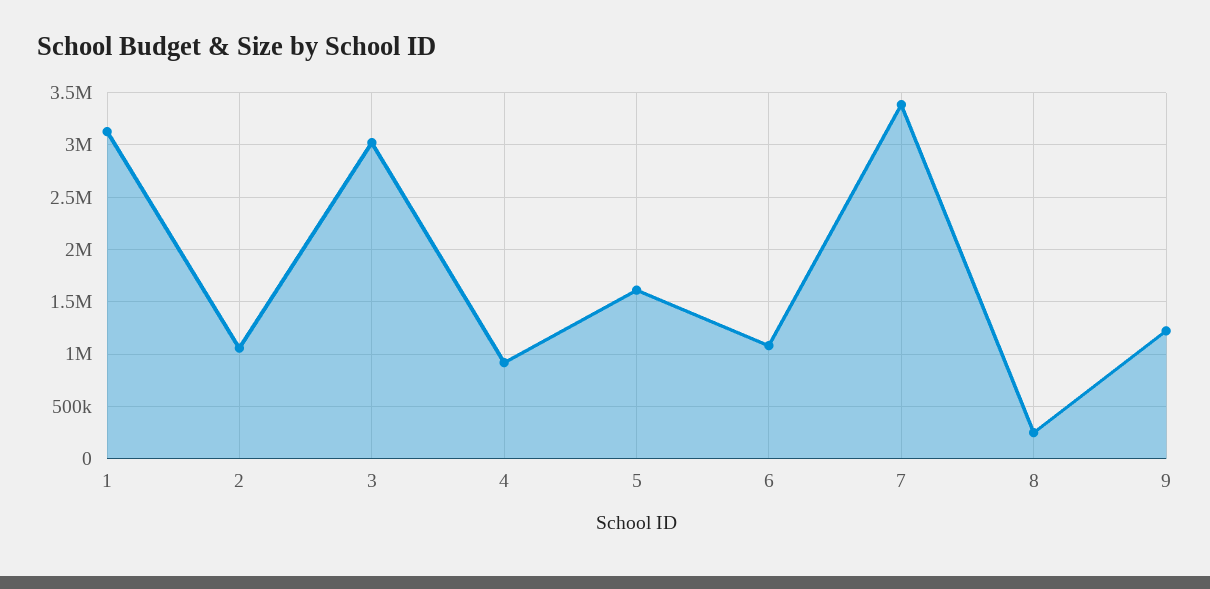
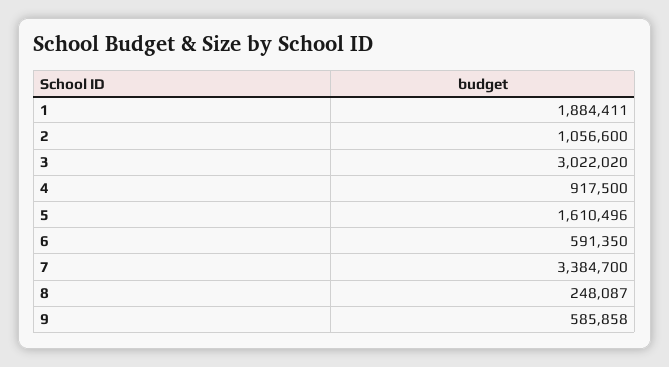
1: 3100000 -> 1884411
6: 1100000 -> 591350
9: 1200000 -> 585858

